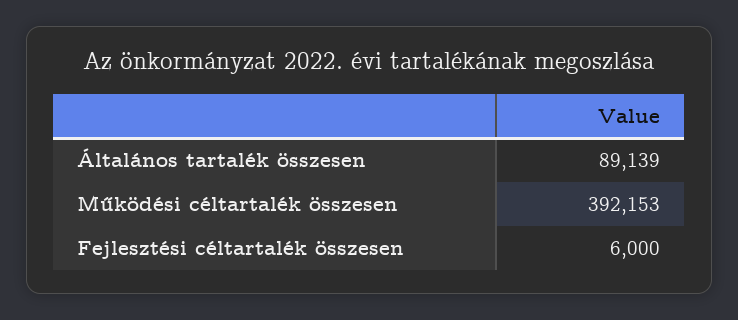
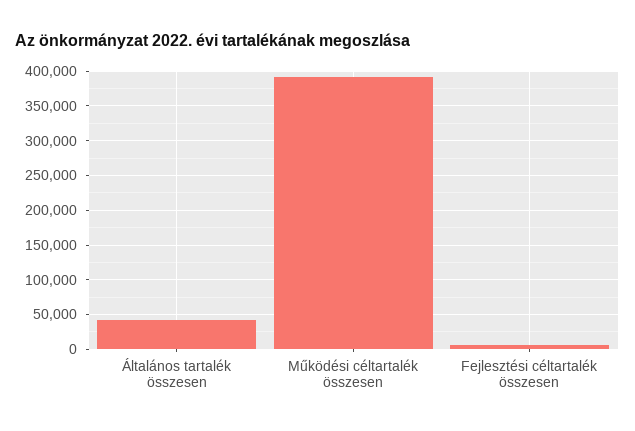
Általános tartalék összesen: 89139 -> 40000

